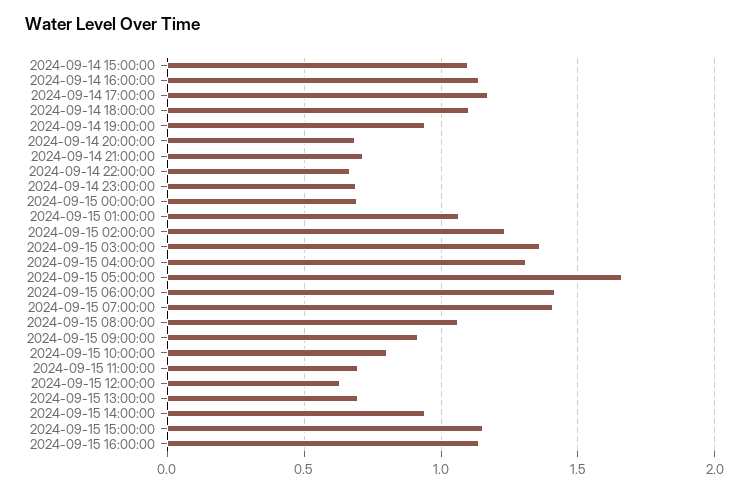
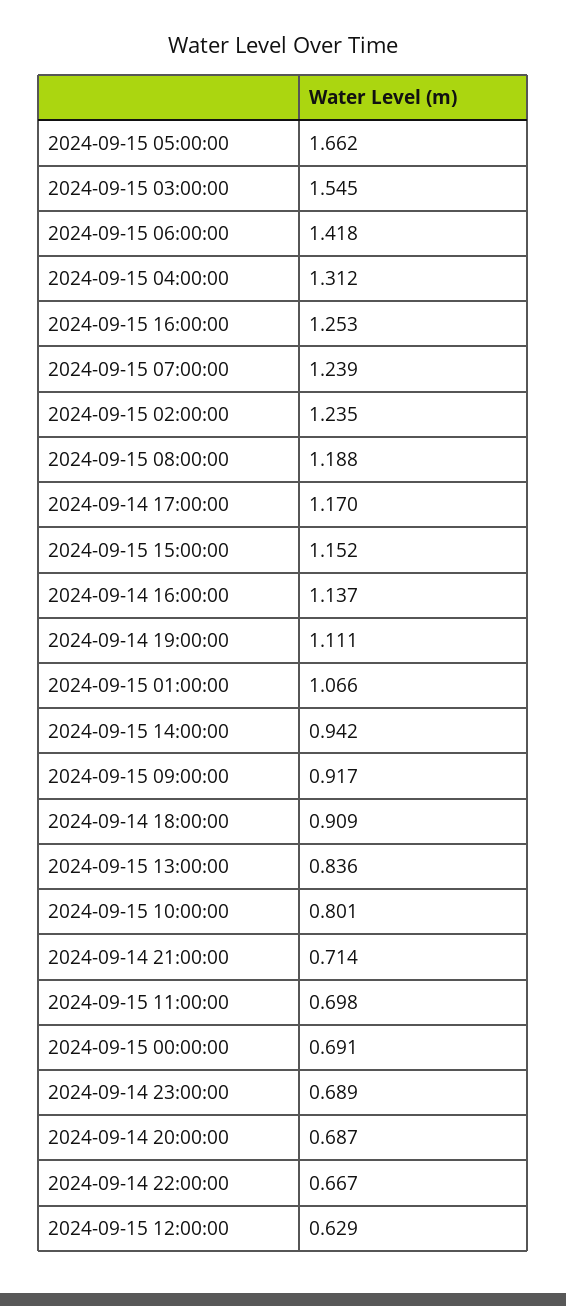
2024-09-14 15:00:00: 1.1 -> none
2024-09-14 18:00:00: 1.1 -> 0.909
2024-09-14 19:00:00: 0.95 -> 1.111
2024-09-15 03:00:00: 1.35 -> 1.545
2024-09-15 07:00:00: 1.4 -> 1.239
2024-09-15 08:00:00: 1.05 -> 1.188
2024-09-15 13:00:00: 0.7 -> 0.836
2024-09-15 16:00:00: 1.15 -> 1.253

